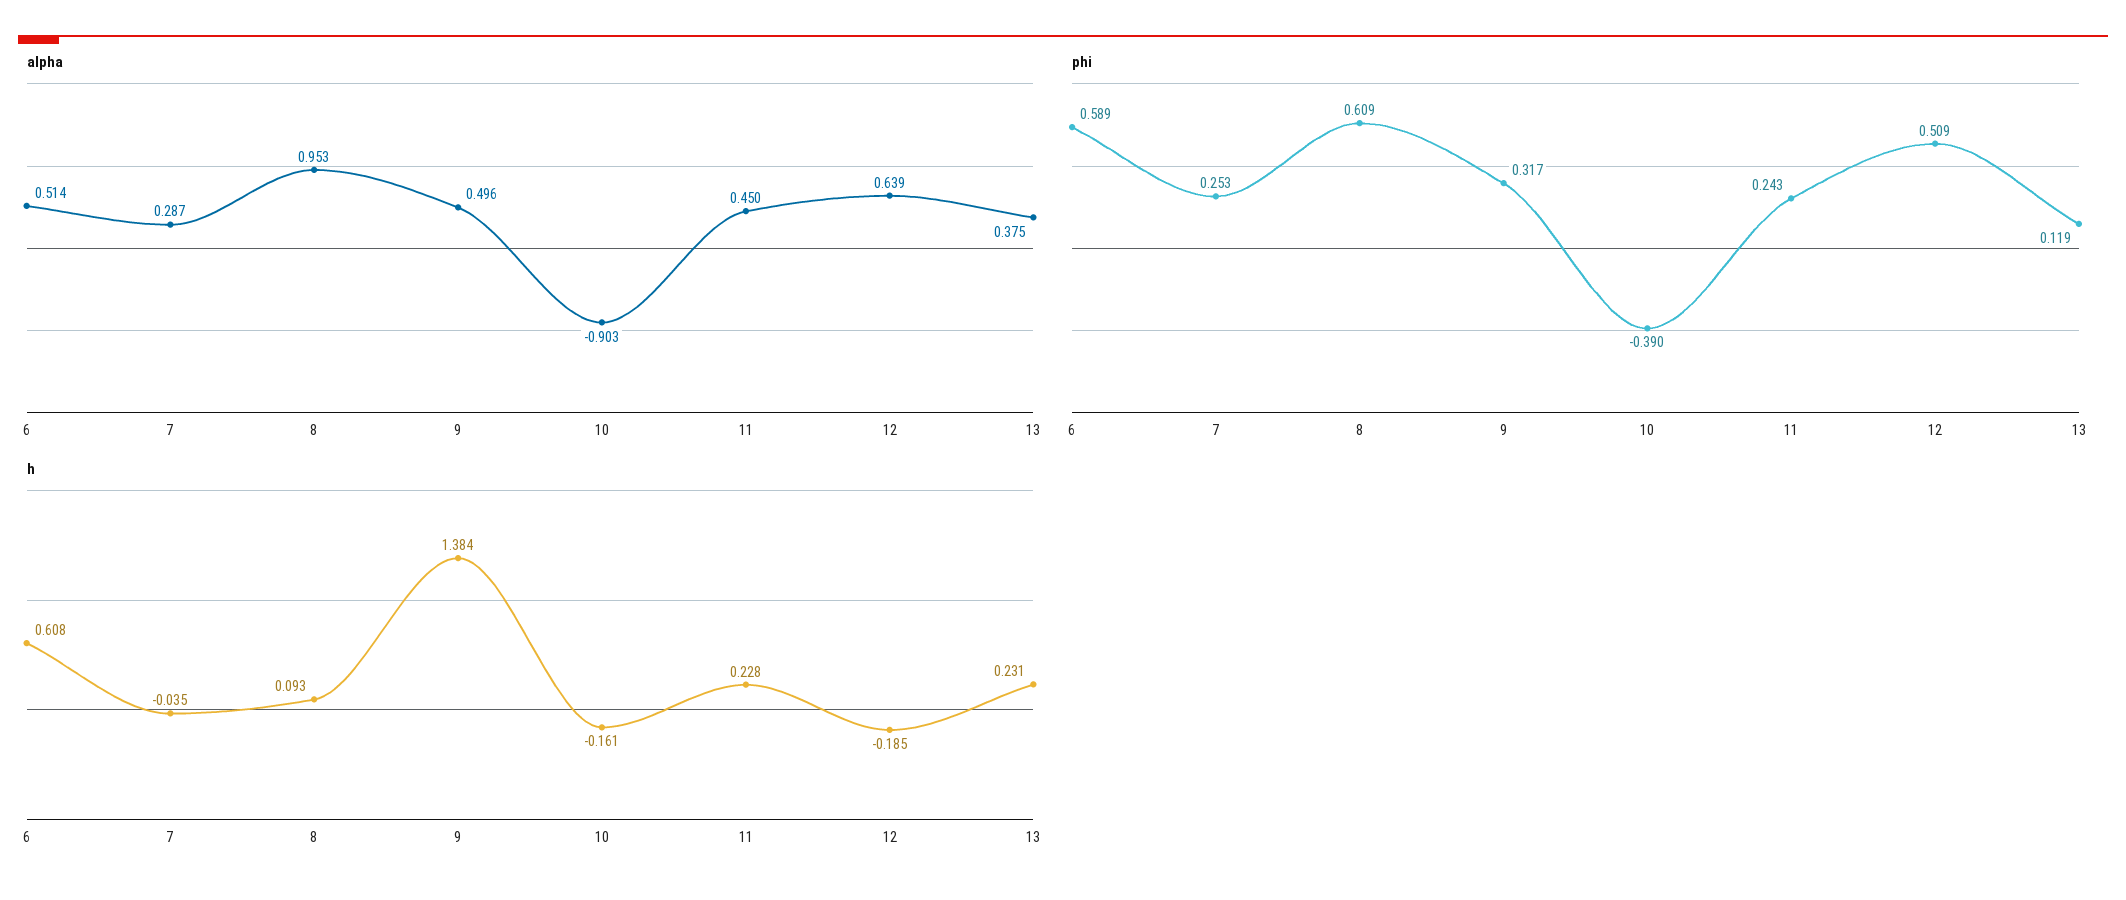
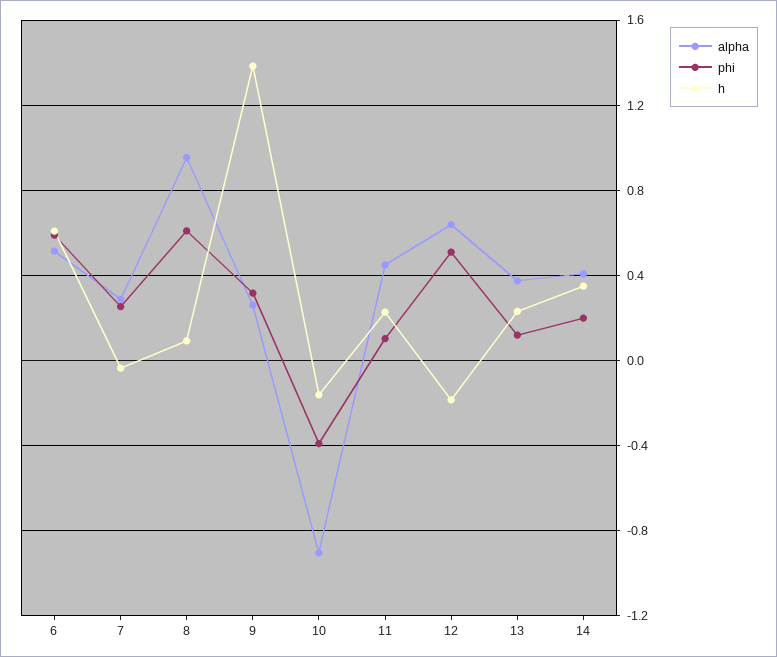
alpha, 9: 0.496 -> 0.25
phi, 11: 0.243 -> 0.1
alpha, 14: none -> 0.4
phi, 14: none -> 0.2
h, 14: none -> 0.35

